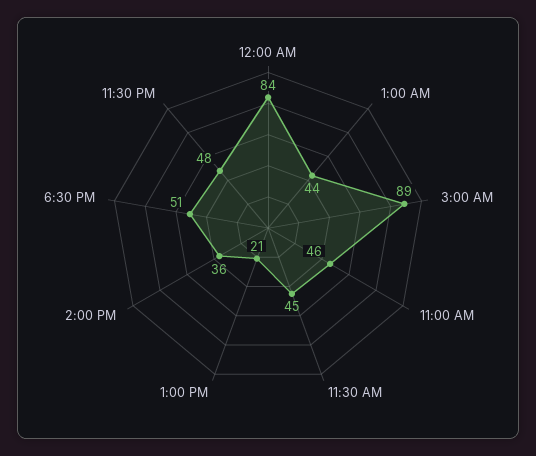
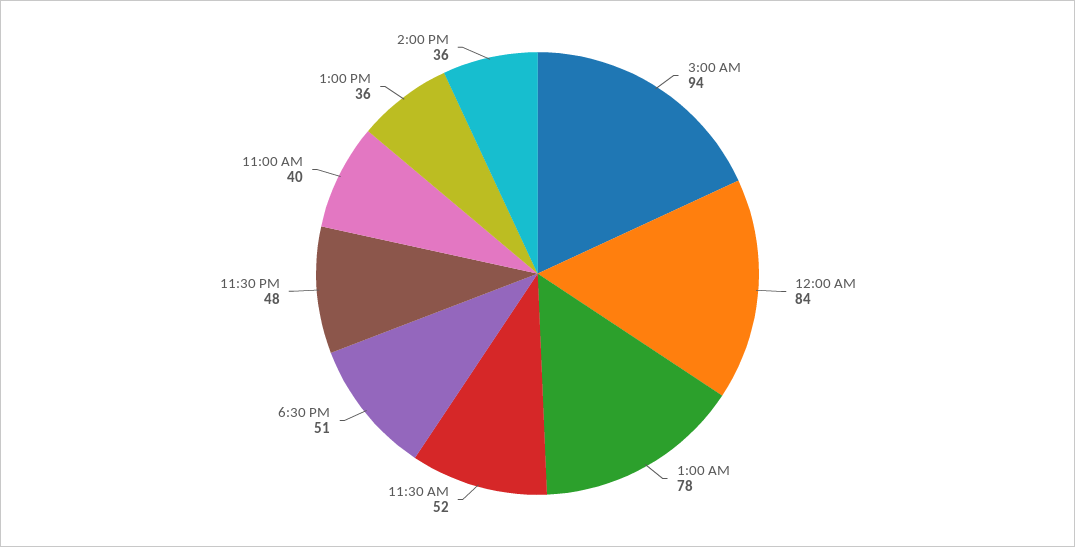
1:00 AM: 44 -> 78
3:00 AM: 89 -> 94
11:00 AM: 46 -> 40
11:30 AM: 45 -> 52
1:00 PM: 21 -> 36

